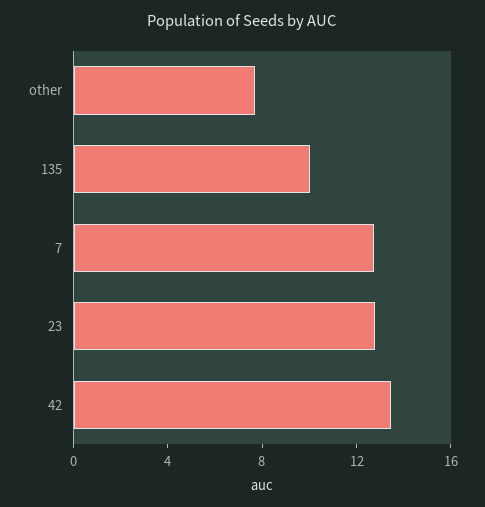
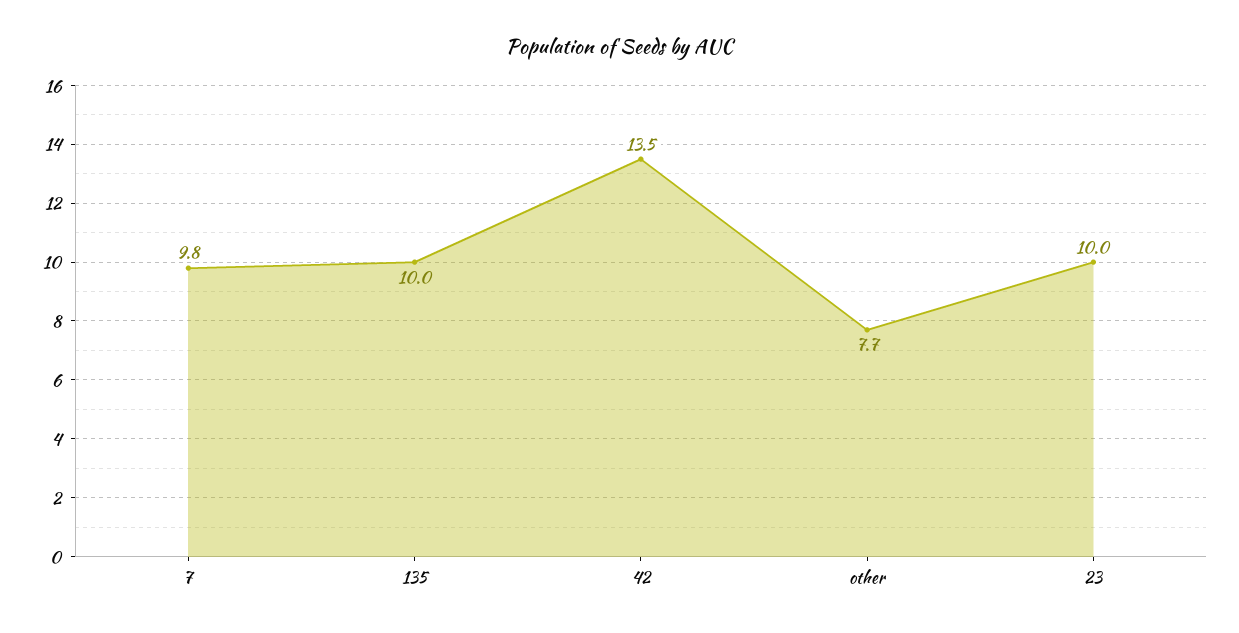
7: 13 -> 9.8
23: 13 -> 10

